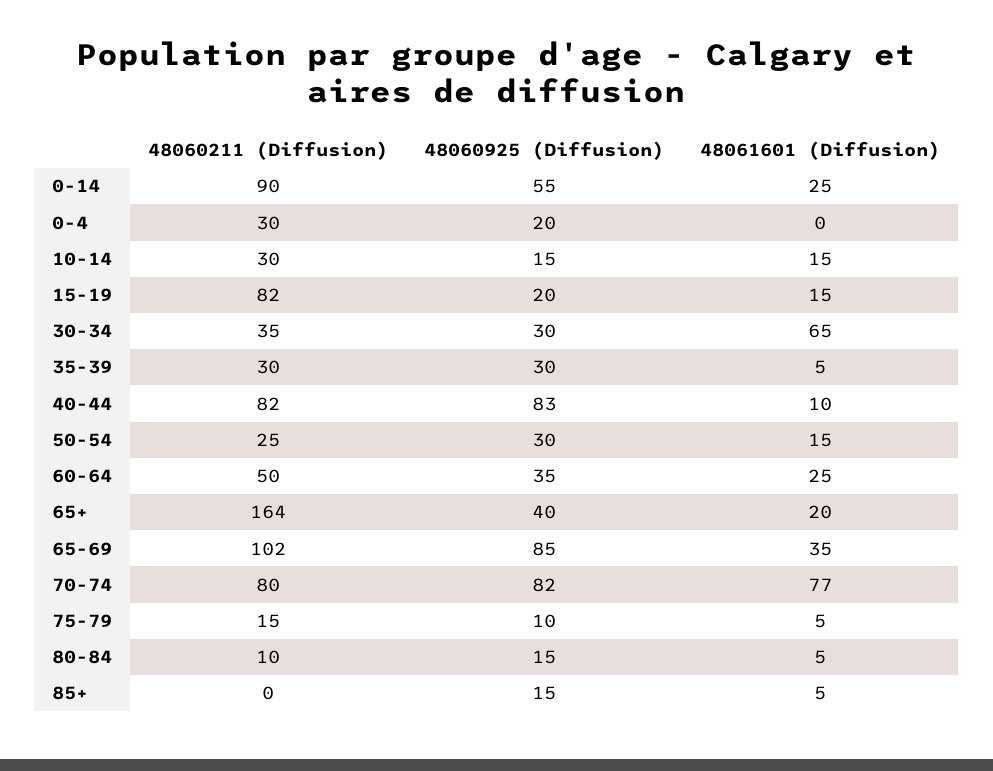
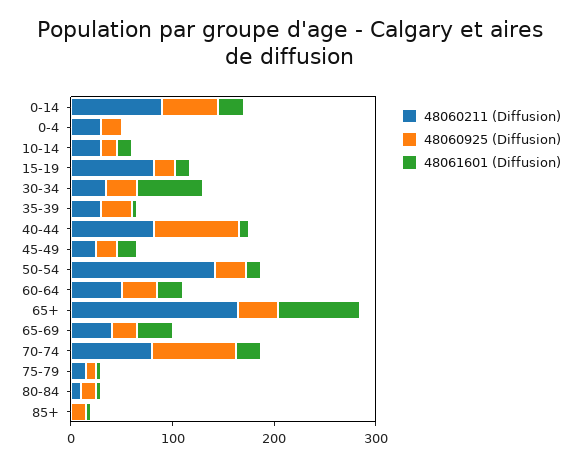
48060211 (Diffusion), 50-54: 25 -> 140
48061601 (Diffusion), 65+: 20 -> 80
48060211 (Diffusion), 65-69: 102 -> 40
48060925 (Diffusion), 65-69: 85 -> 20
48061601 (Diffusion), 70-74: 77 -> 20
48060211 (Diffusion), 45-49: none -> 20
48060925 (Diffusion), 45-49: none -> 20
48061601 (Diffusion), 45-49: none -> 20

